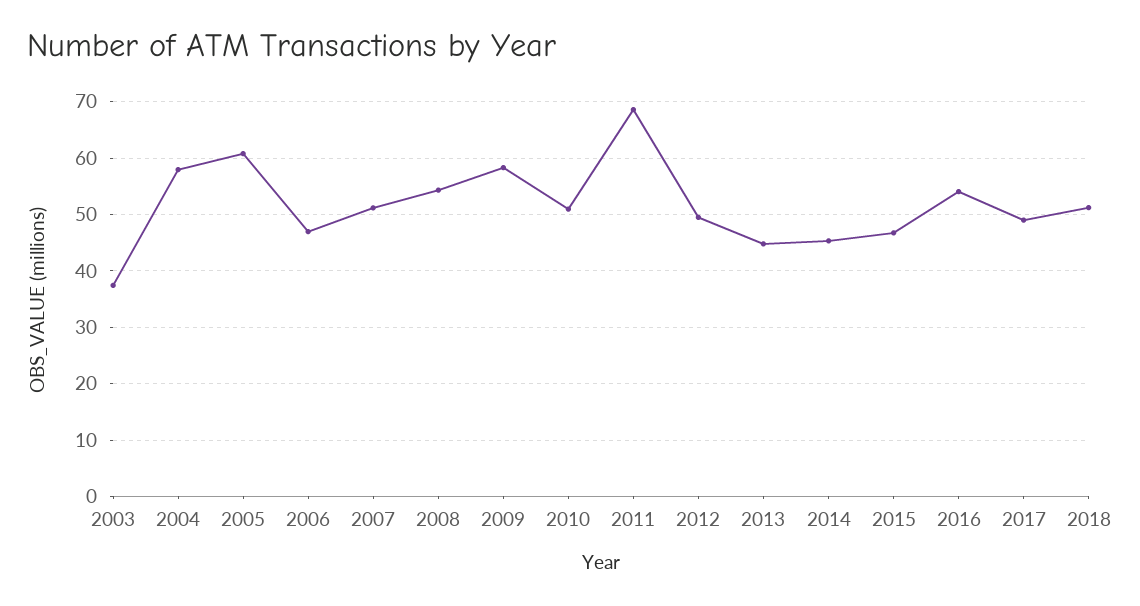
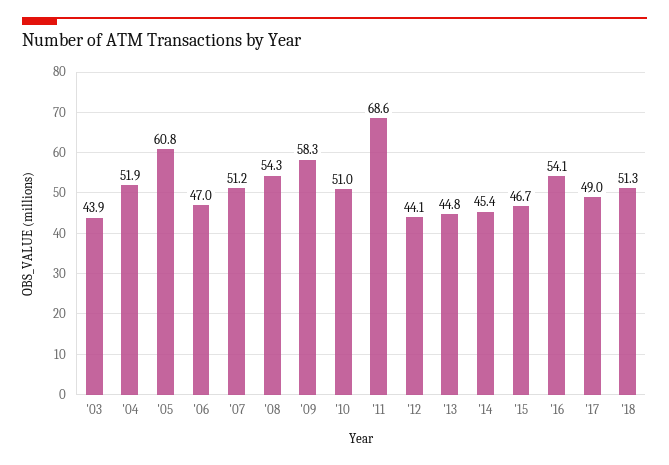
2003: 38 -> 43.9
2004: 58 -> 51.9
2012: 50 -> 44.1

